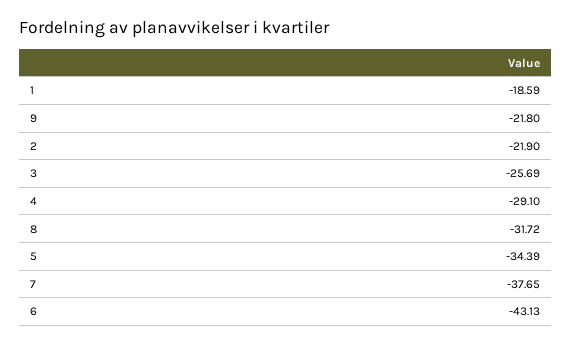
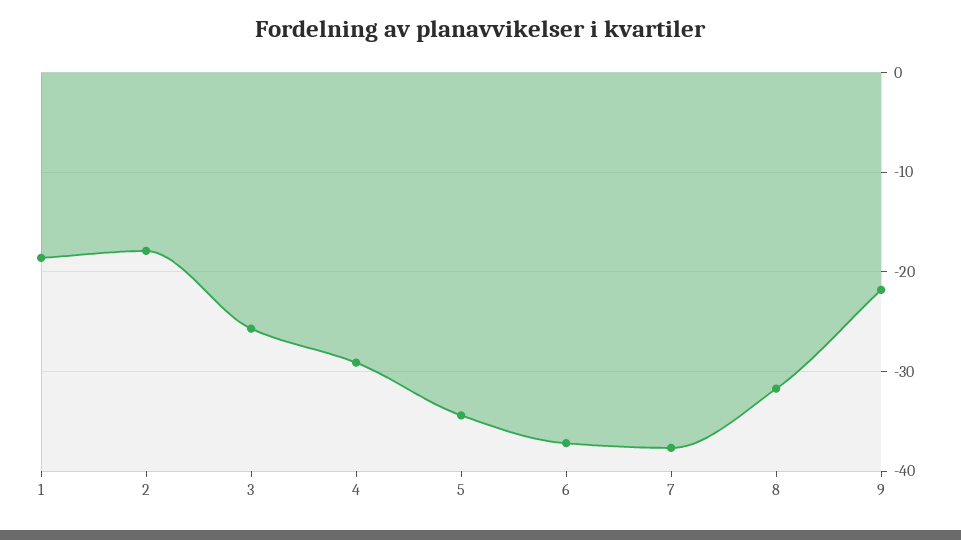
2: -21.9 -> -18
6: -43.13 -> -37

